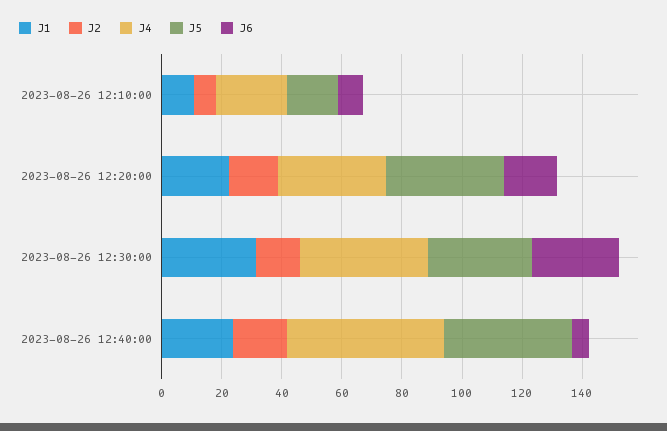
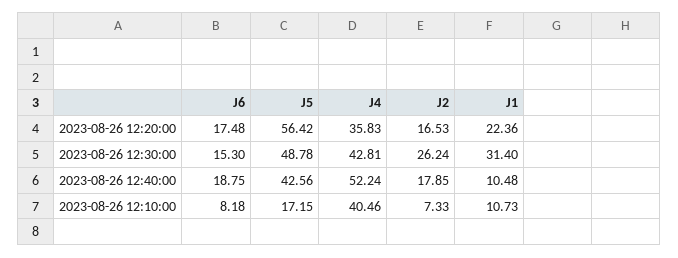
J4, 2023-08-26 12:10:00: 25 -> 40.46
J5, 2023-08-26 12:20:00: 40 -> 56.42
J2, 2023-08-26 12:30:00: 15 -> 26.24
J5, 2023-08-26 12:30:00: 35 -> 48.78
J6, 2023-08-26 12:30:00: 30 -> 15.3
J1, 2023-08-26 12:40:00: 25 -> 10.48
J6, 2023-08-26 12:40:00: 5 -> 18.75

